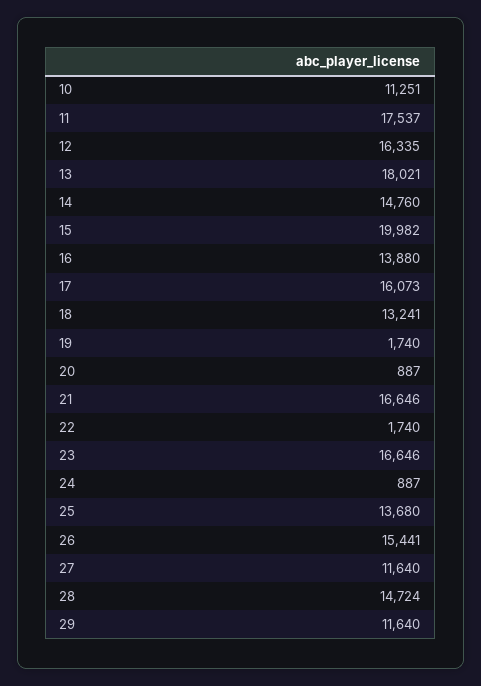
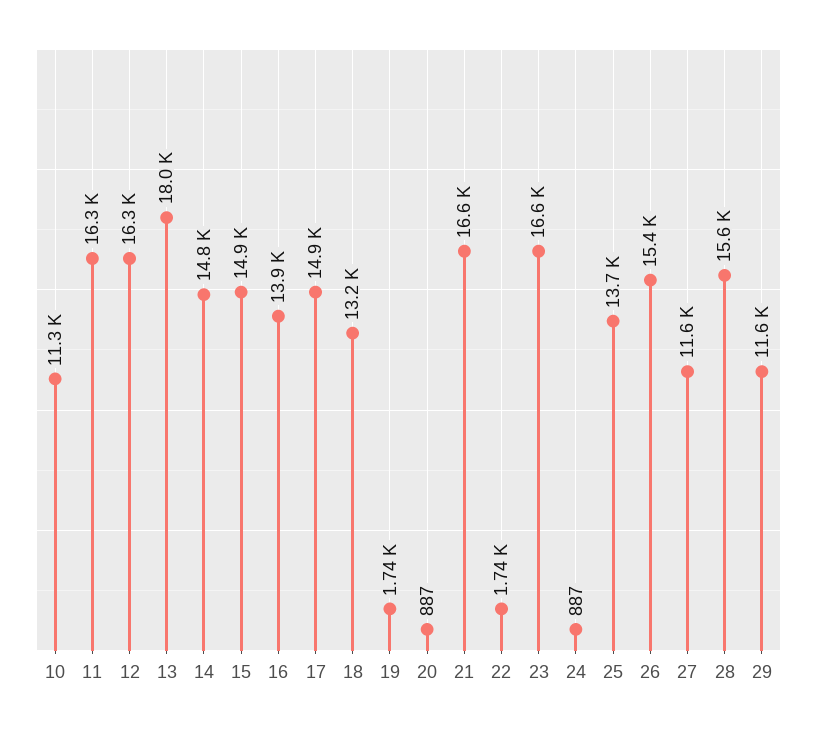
11: 17537 -> 16300
15: 19982 -> 14900
17: 16073 -> 14900
28: 14724 -> 15600

